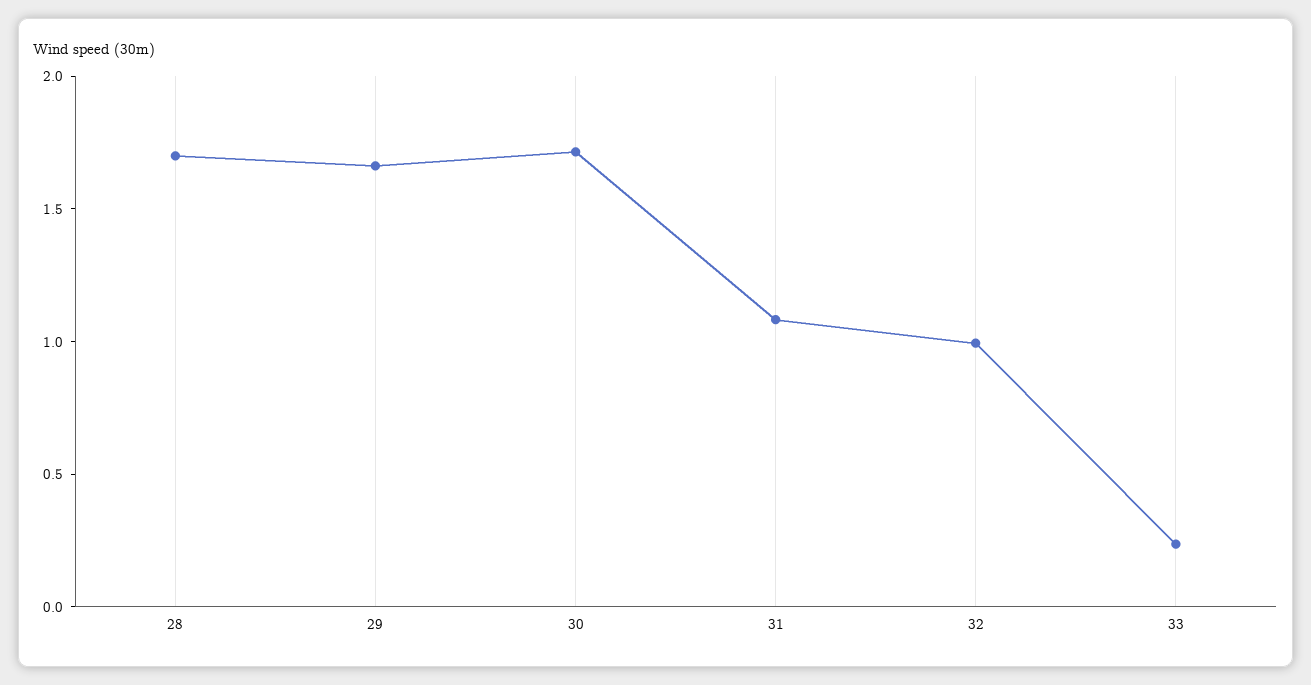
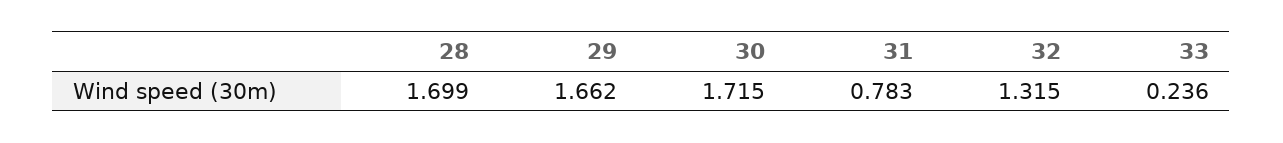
31: 1.1 -> 0.783
32: 1 -> 1.315

